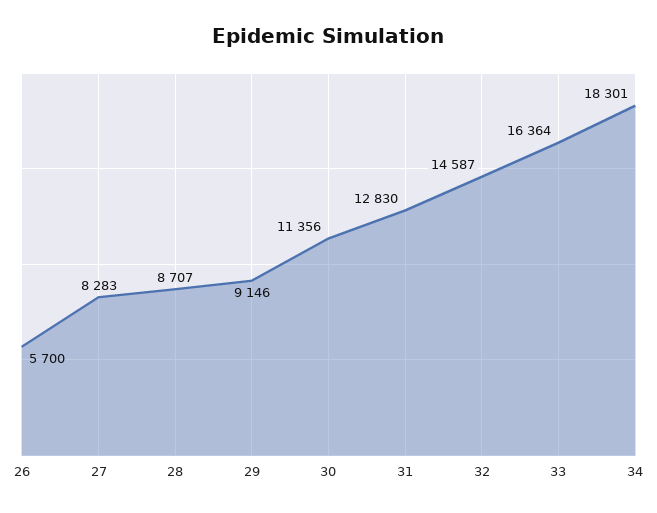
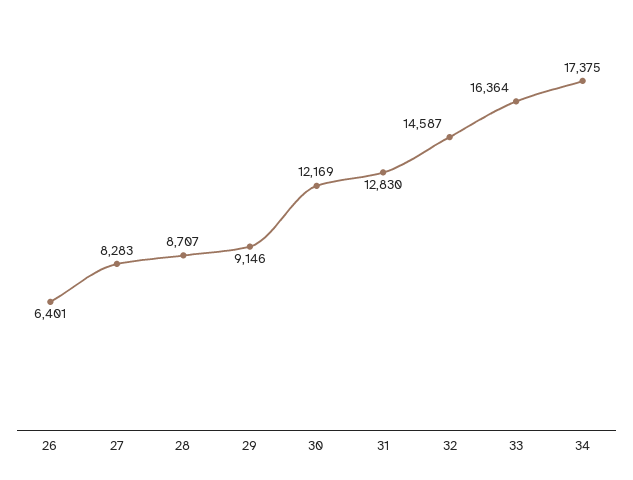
26: 5700 -> 6401
30: 11356 -> 12169
34: 18301 -> 17375

